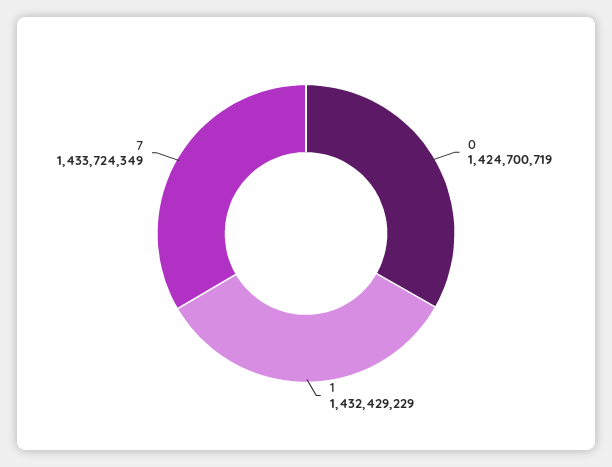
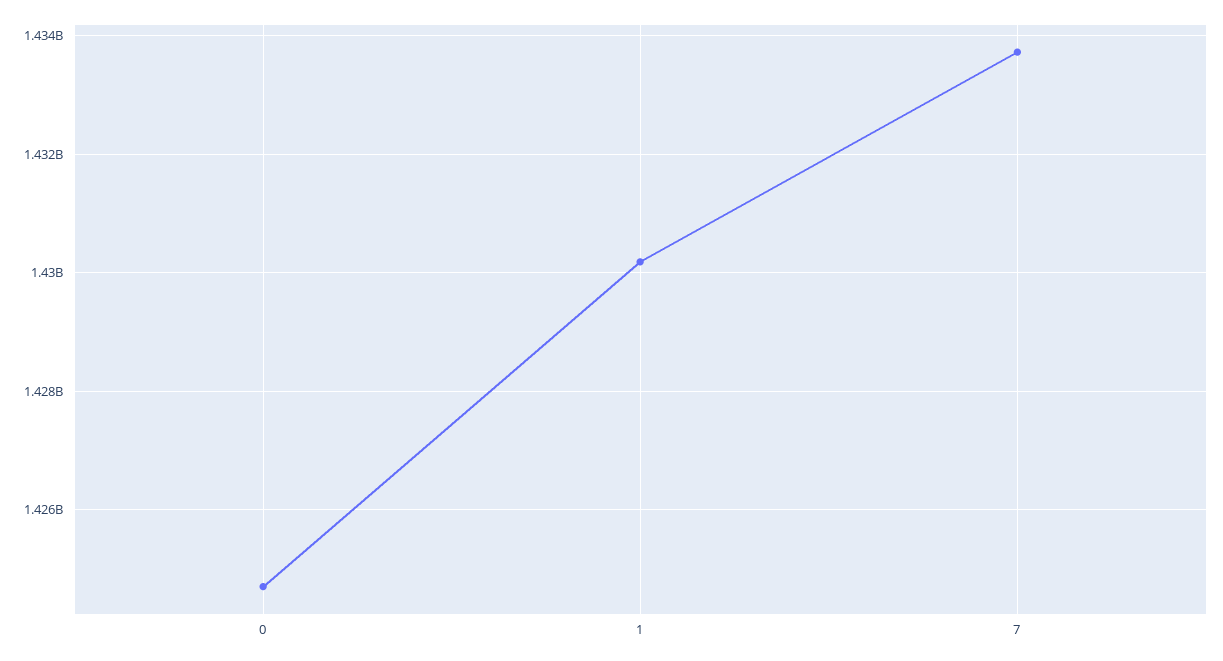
1: 1432429229 -> 1430200000

